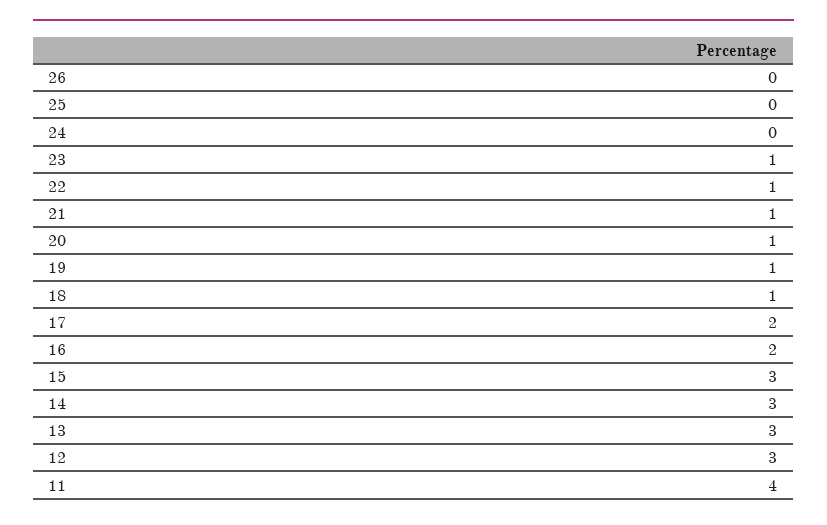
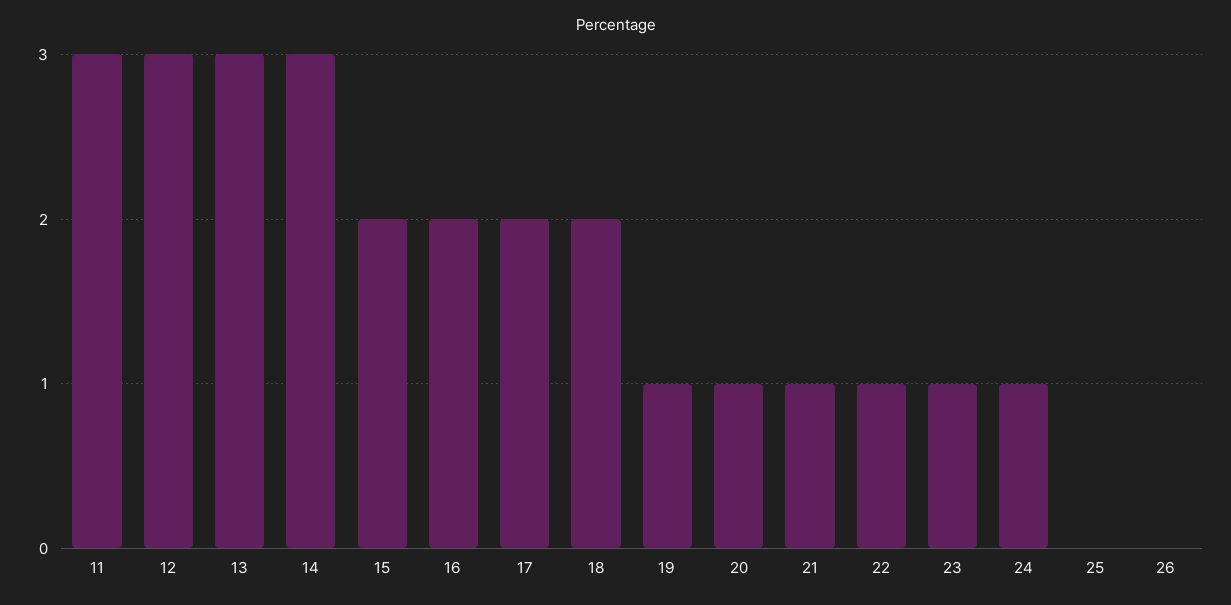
24: 0 -> 1
18: 1 -> 2
15: 3 -> 2
11: 4 -> 3

